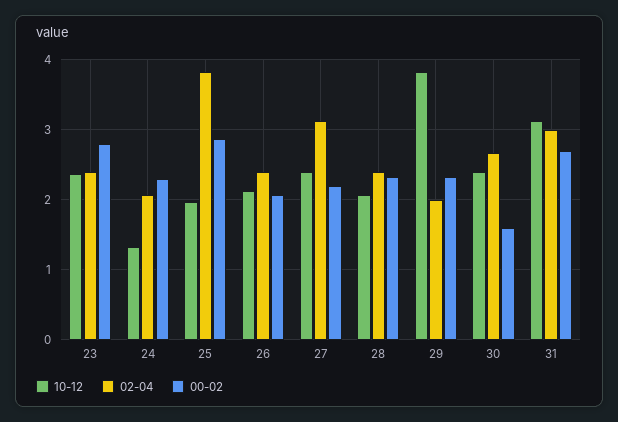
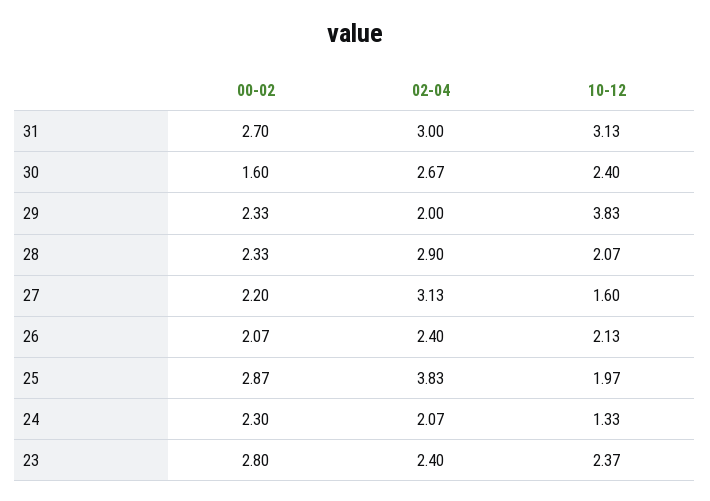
10-12, 27: 2.4 -> 1.6
02-04, 28: 2.4 -> 2.9

